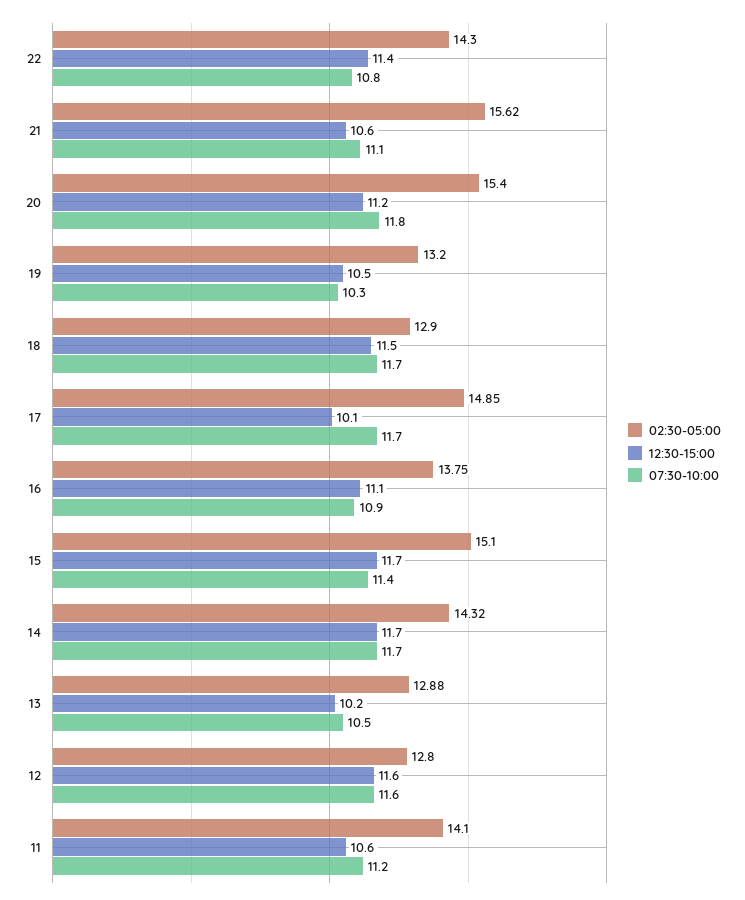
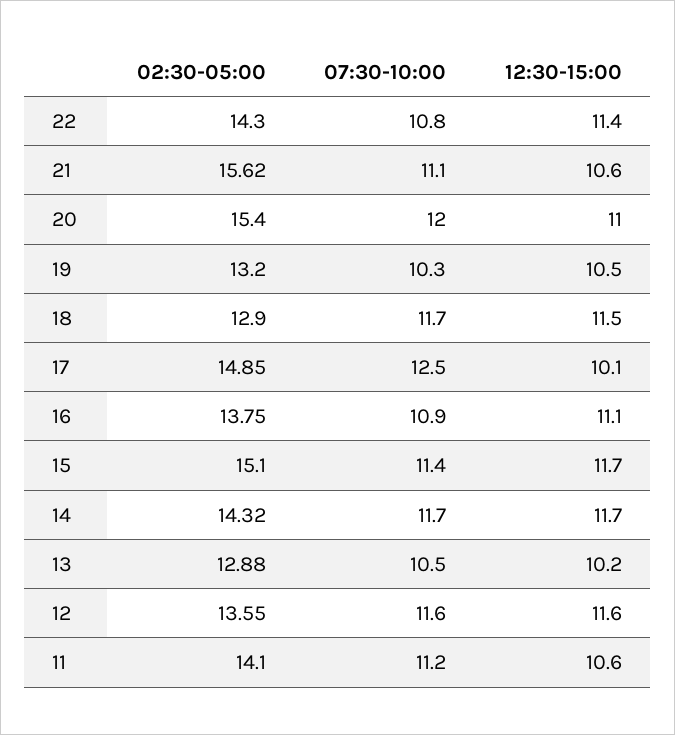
12:30-15:00, 20: 11.2 -> 11
07:30-10:00, 20: 11.8 -> 12
07:30-10:00, 17: 11.7 -> 12.5
02:30-05:00, 12: 12.8 -> 13.55

